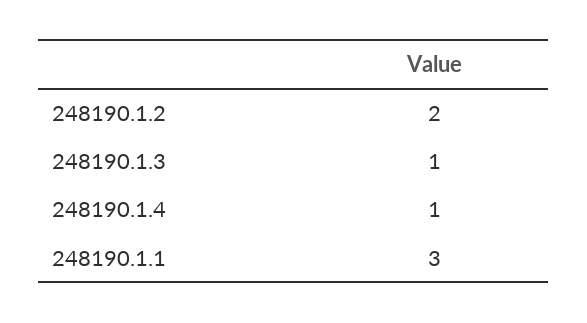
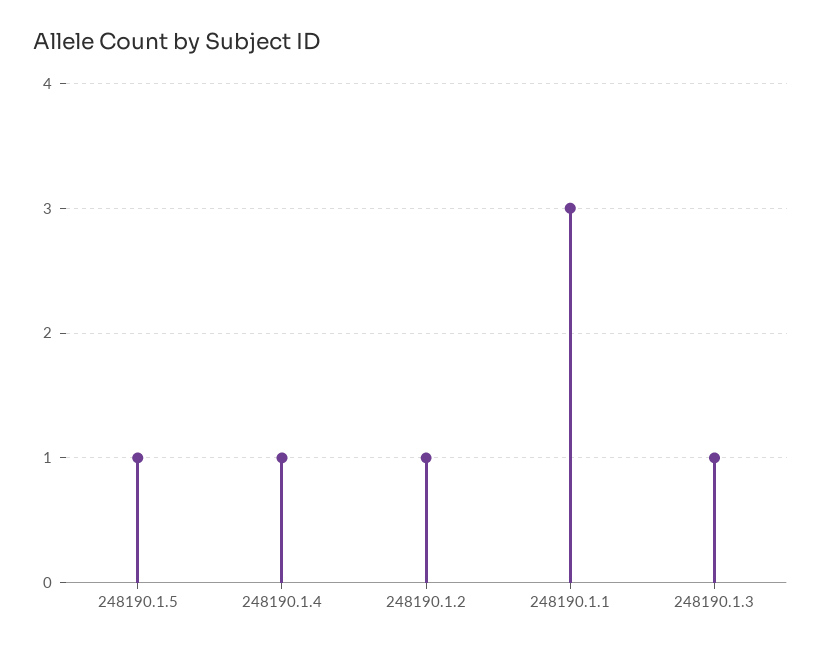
248190.1.2: 2 -> 1
248190.1.5: none -> 1

